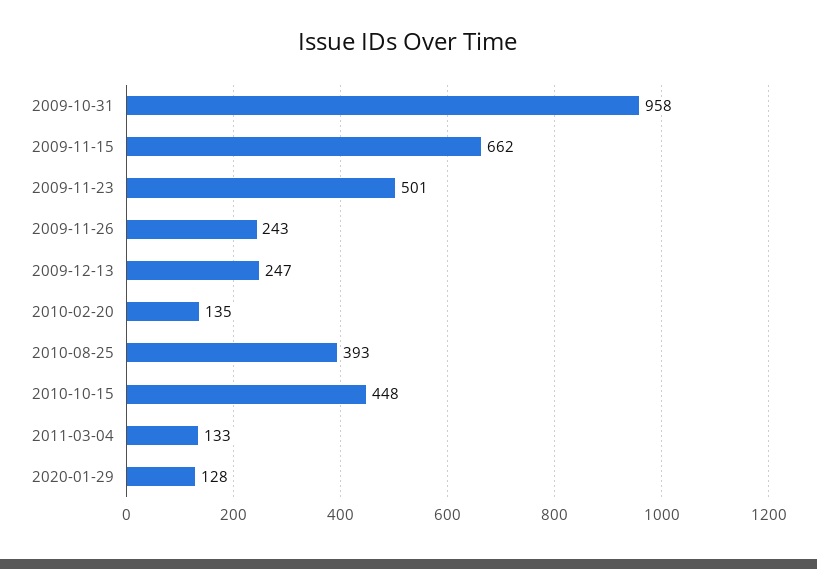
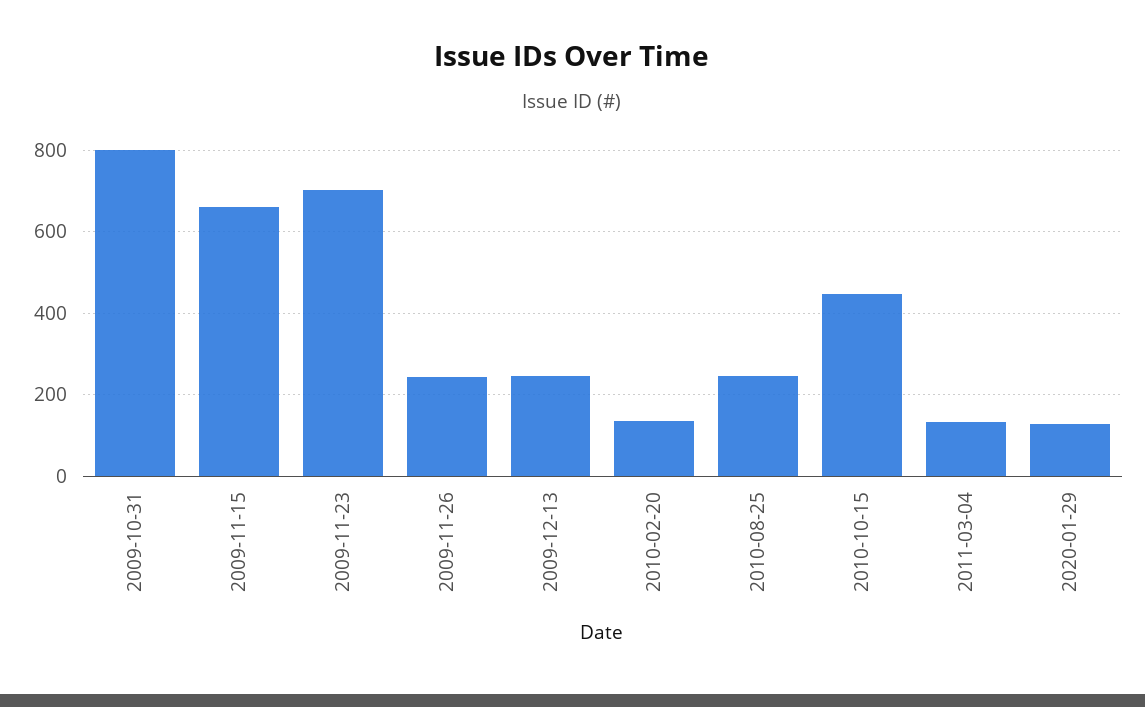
2009-10-31: 958 -> 800
2009-11-23: 501 -> 700
2010-08-25: 393 -> 240

